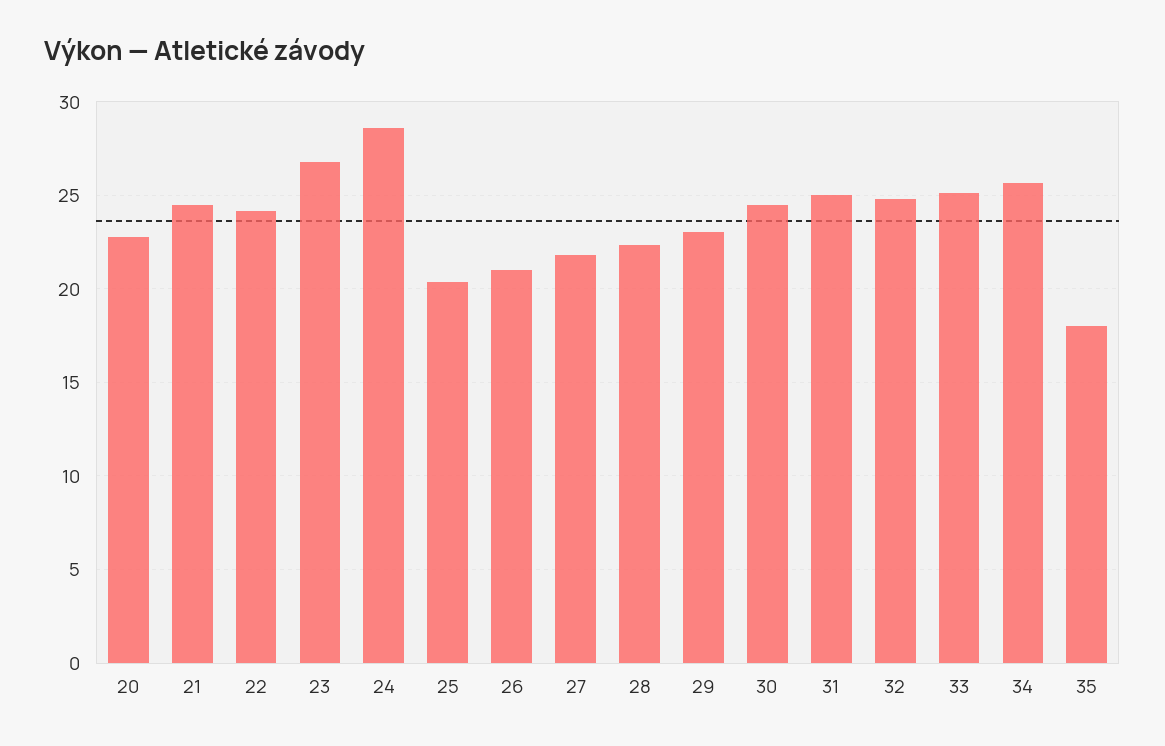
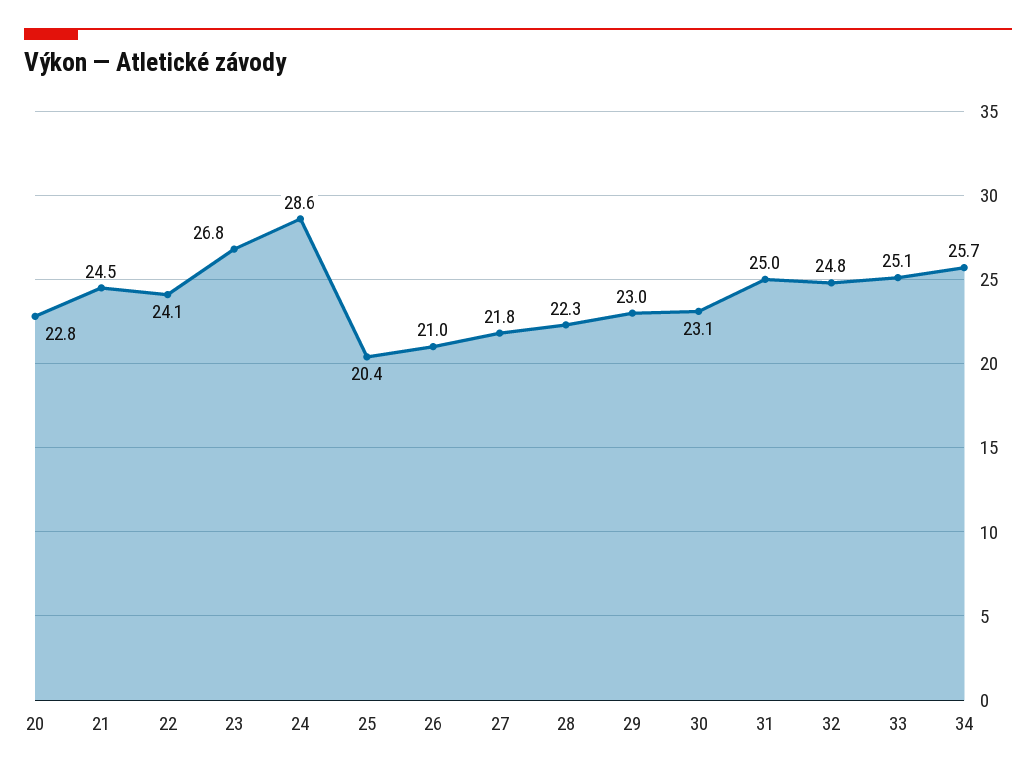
30: 24.5 -> 23.1
35: 18 -> none

